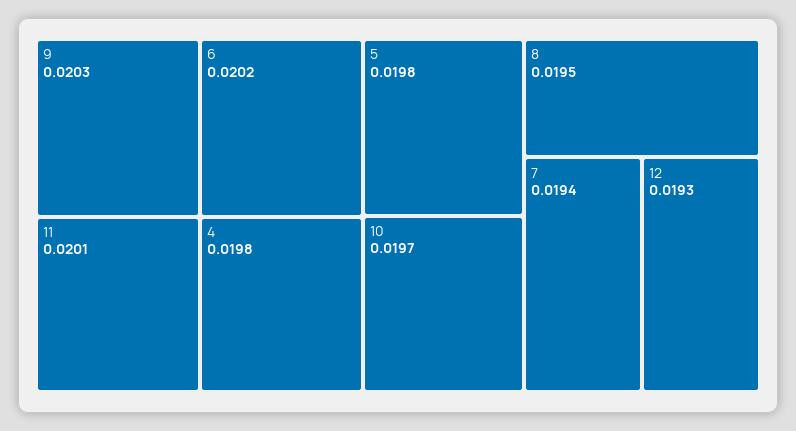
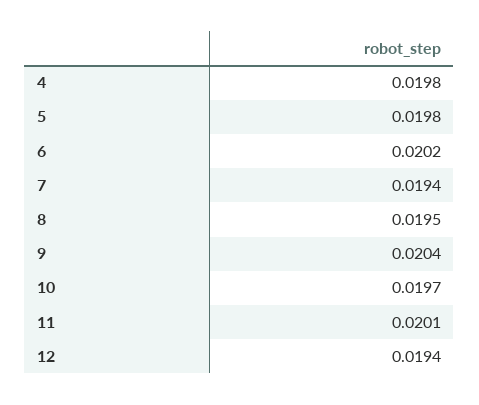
9: 0.0203 -> 0.0204
12: 0.0193 -> 0.0194

